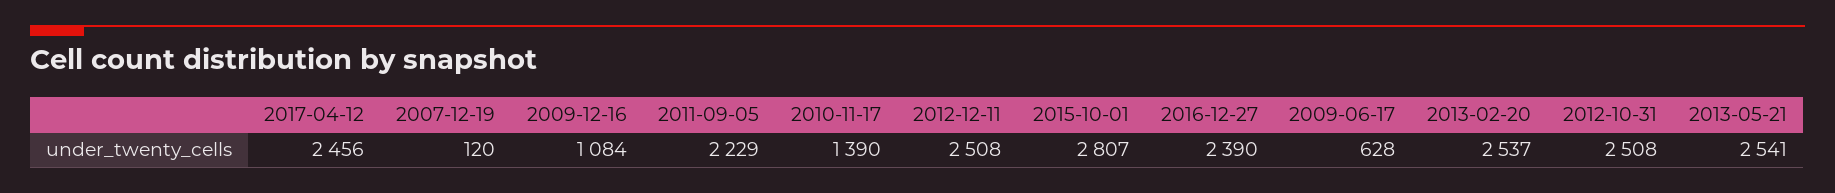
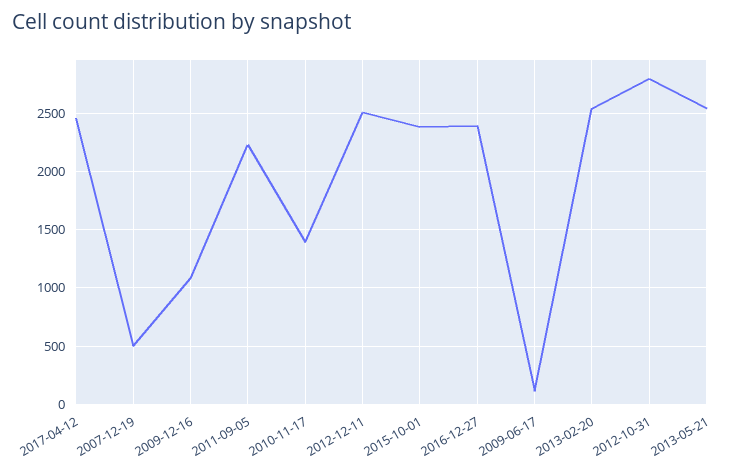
2007-12-19: 120 -> 500
2015-10-01: 2807 -> 2400
2009-06-17: 628 -> 100
2012-10-31: 2508 -> 2800

